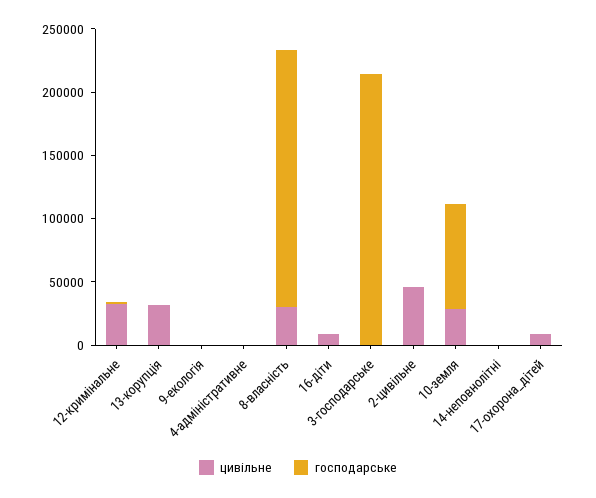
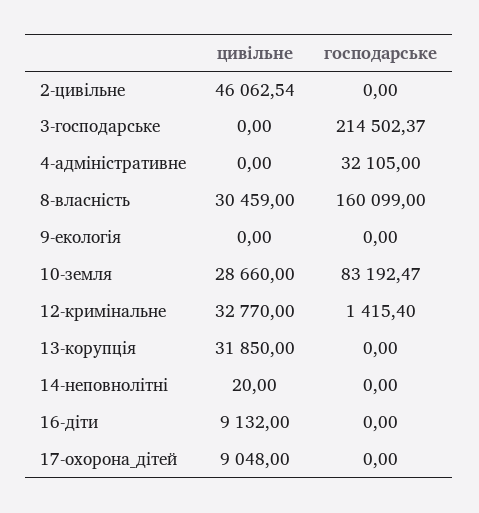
господарське, 4-адміністративне: 0 -> 32105
господарське, 8-власність: 200000 -> 160099

